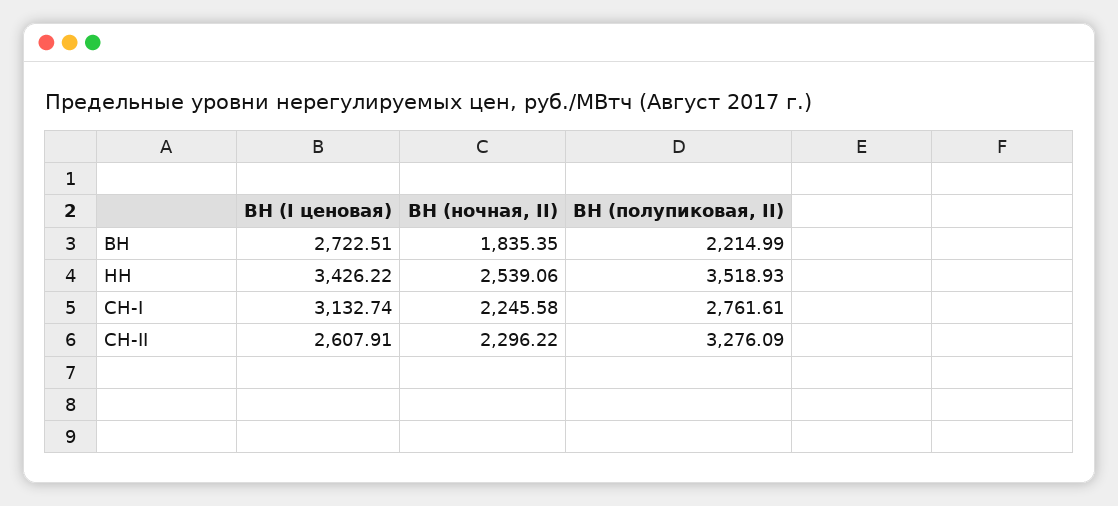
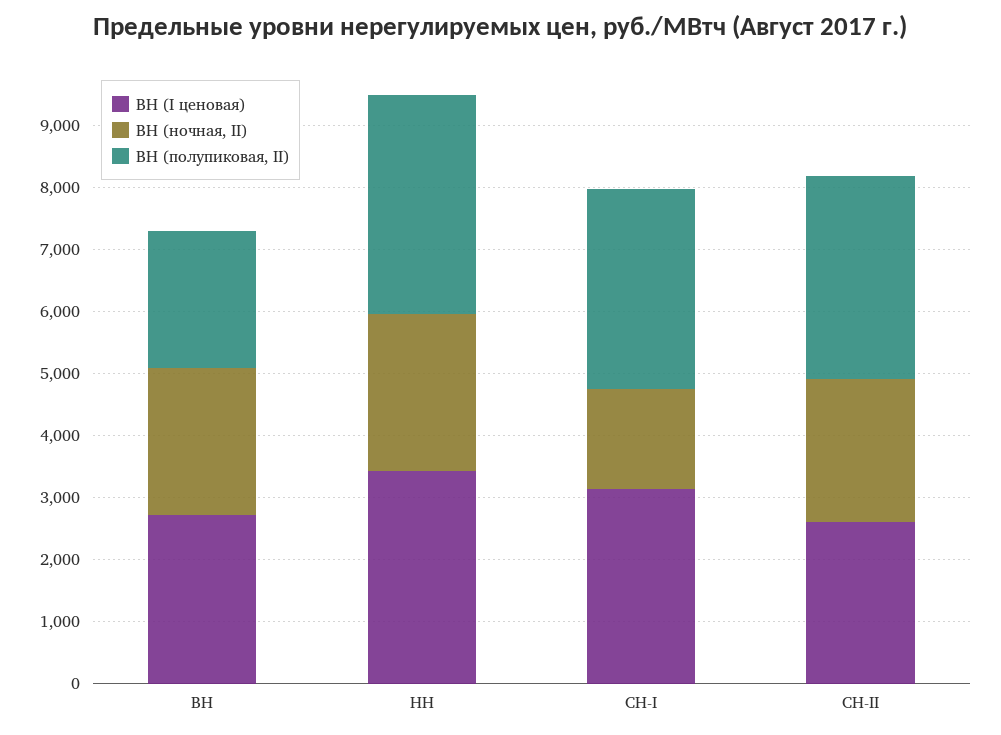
ВН (ночная, II), ВН: 1835.35 -> 2400
ВН (ночная, II), СН-I: 2245.58 -> 1600
ВН (полупиковая, II), СН-I: 2761.61 -> 3200

